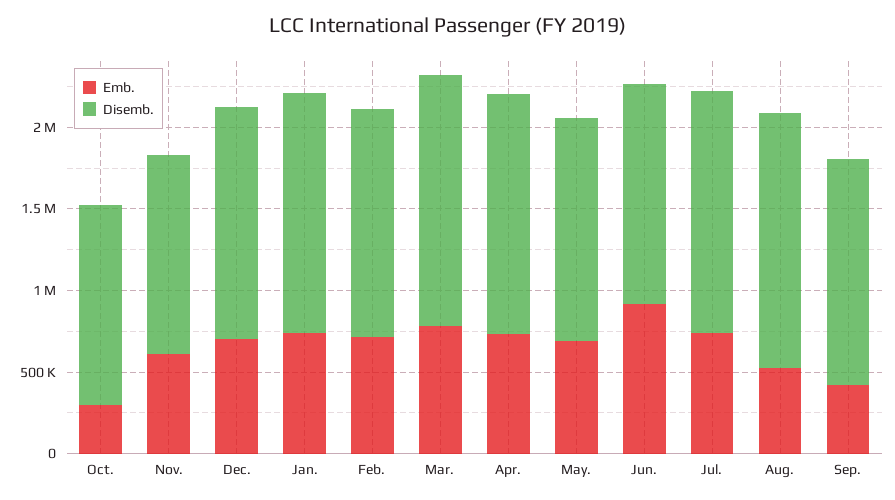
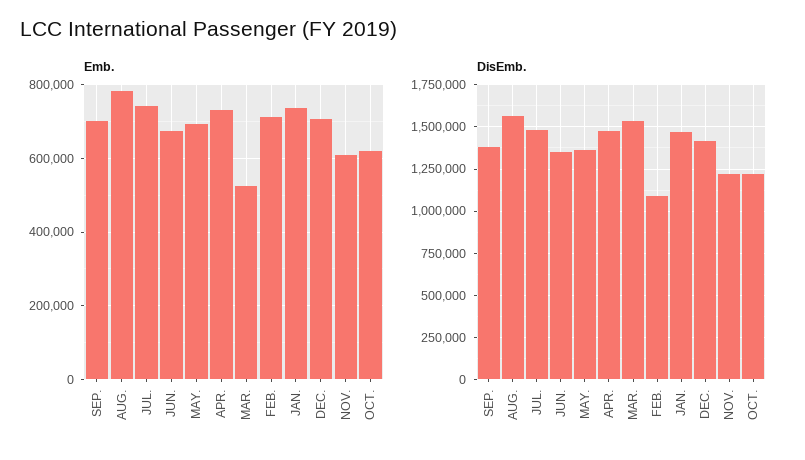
Emb., Oct.: 300000 -> 620000
Disemb., Feb.: 1400000 -> 1100000
Emb., Mar.: 800000 -> 520000
Emb., Jun.: 900000 -> 680000
Emb., Aug.: 500000 -> 780000
Emb., Sep.: 400000 -> 700000

